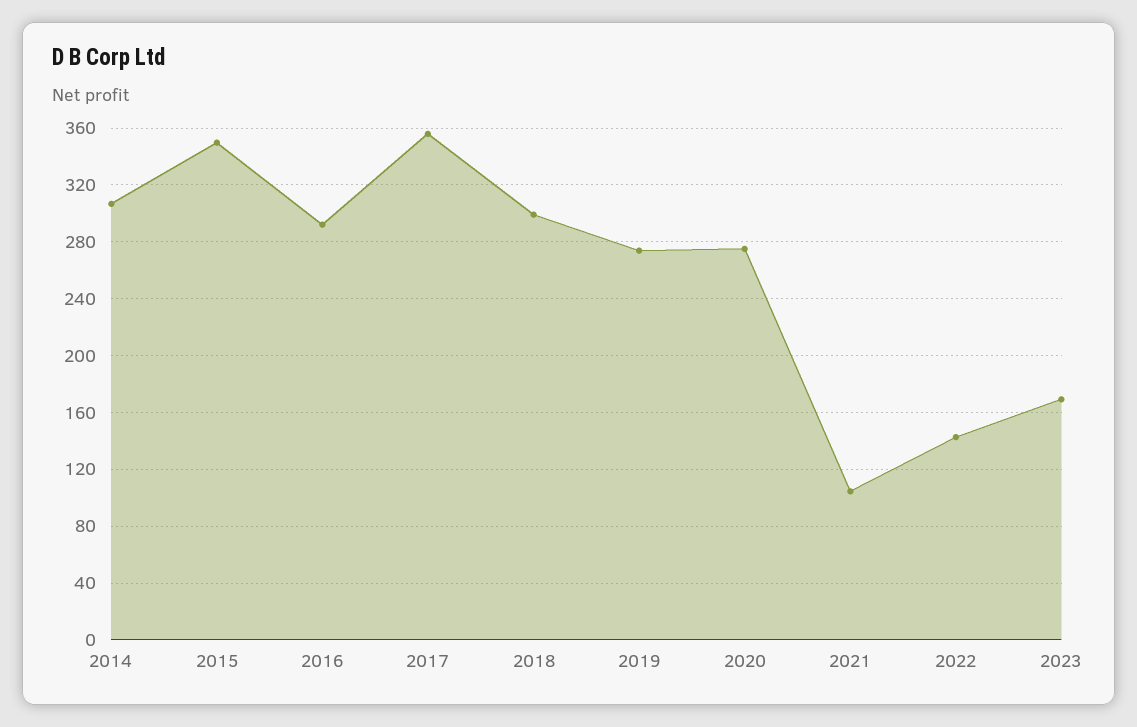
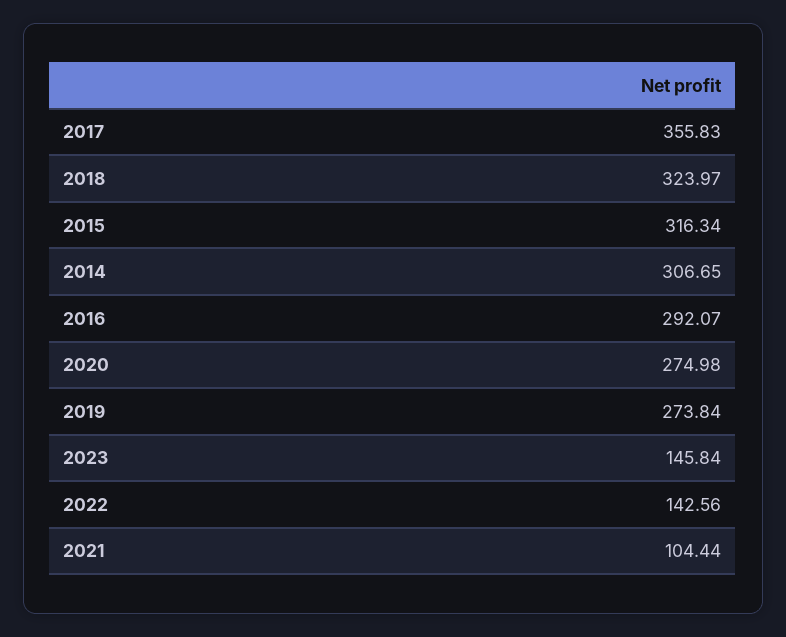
2015: 350 -> 316.34
2018: 300 -> 323.97
2023: 170 -> 145.84

